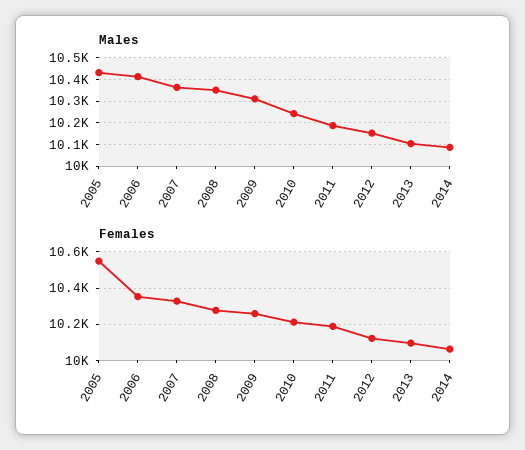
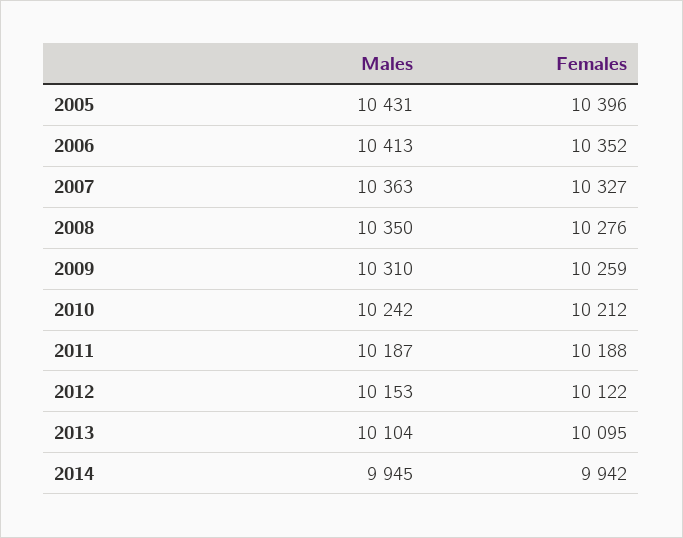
Males, 2014: 10100 -> 9945
Females, 2005: 10550 -> 10396
Females, 2014: 10050 -> 9942

